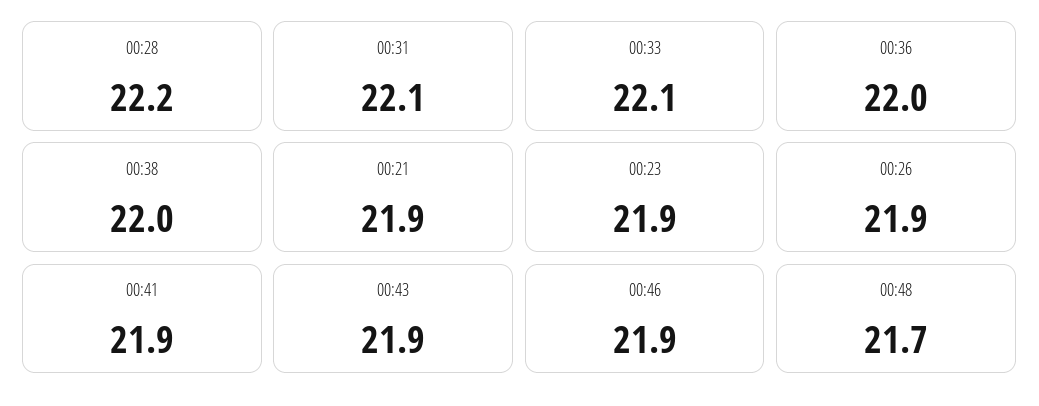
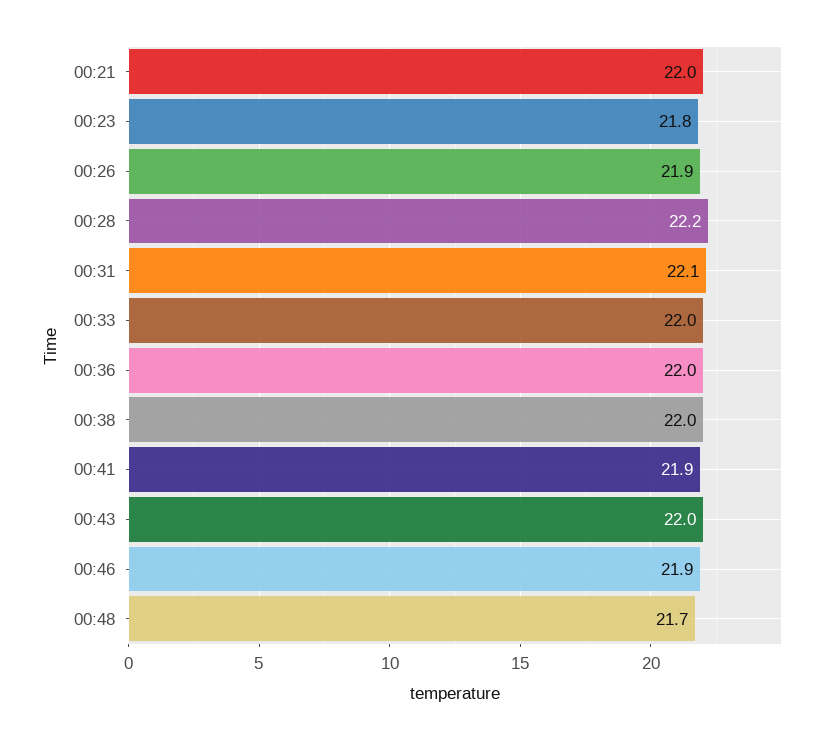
00:33: 22.1 -> 22
00:21: 21.9 -> 22
00:23: 21.9 -> 21.8
00:43: 21.9 -> 22

